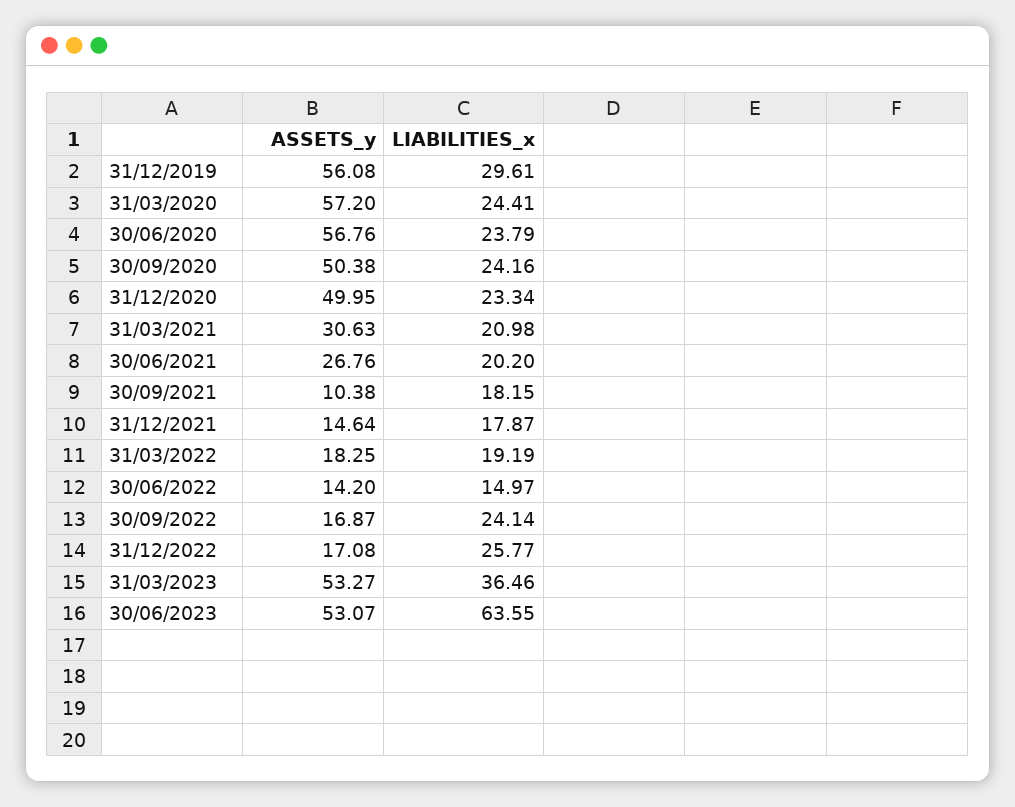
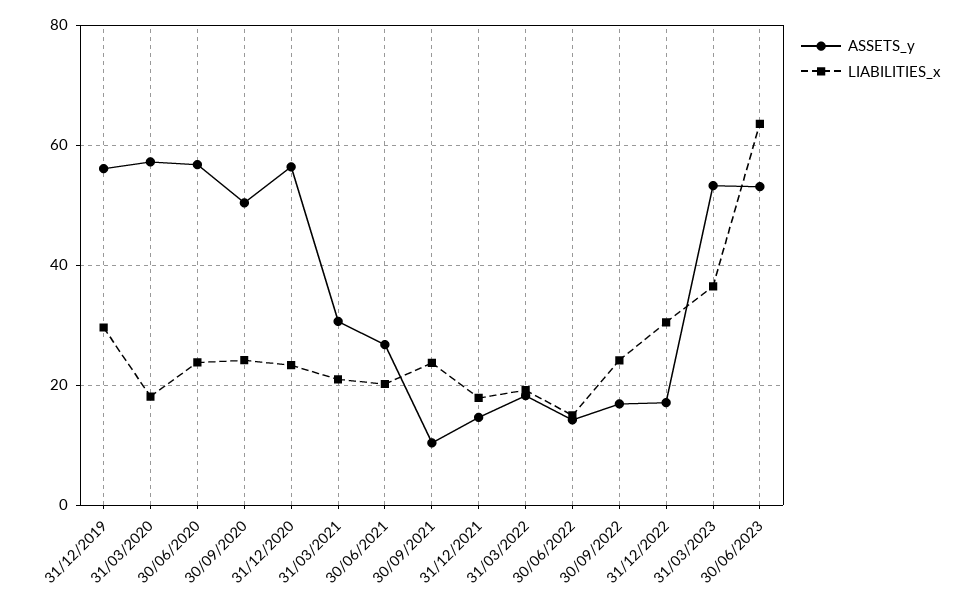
LIABILITIES_x, 31/03/2020: 24.41 -> 18
ASSETS_y, 31/12/2020: 49.95 -> 56
LIABILITIES_x, 30/09/2021: 18.15 -> 24
LIABILITIES_x, 31/12/2022: 25.77 -> 30

